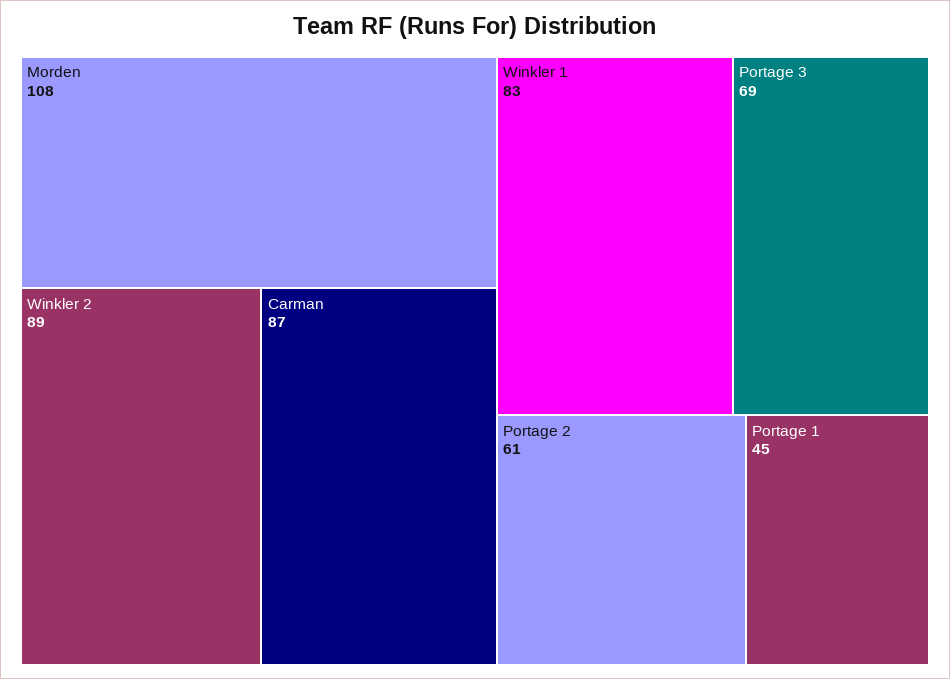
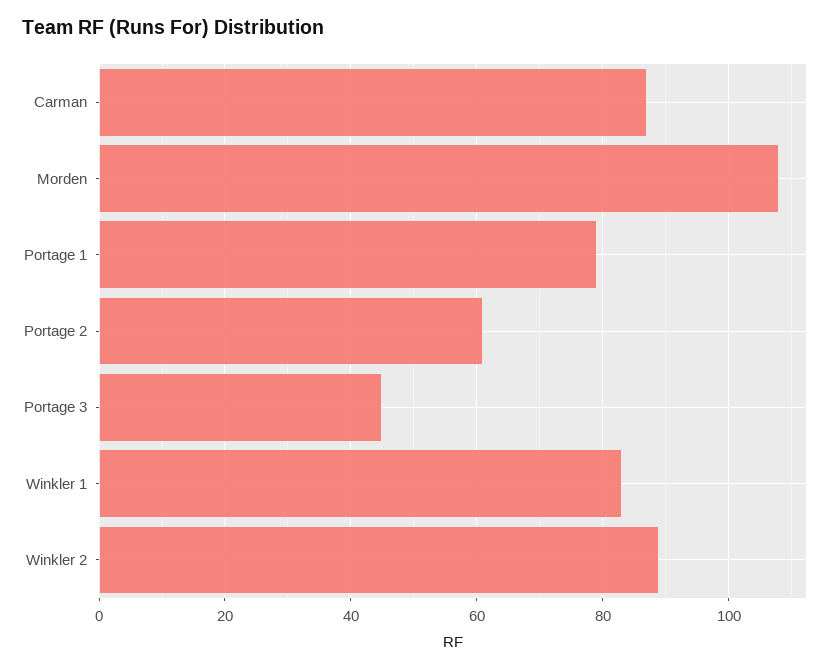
Portage 3: 69 -> 45
Portage 1: 45 -> 80

